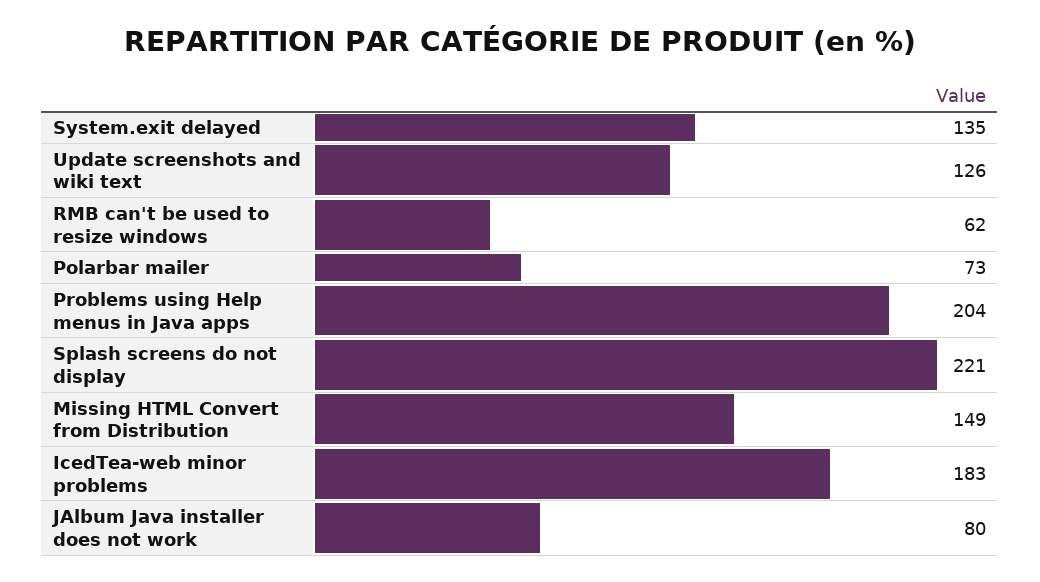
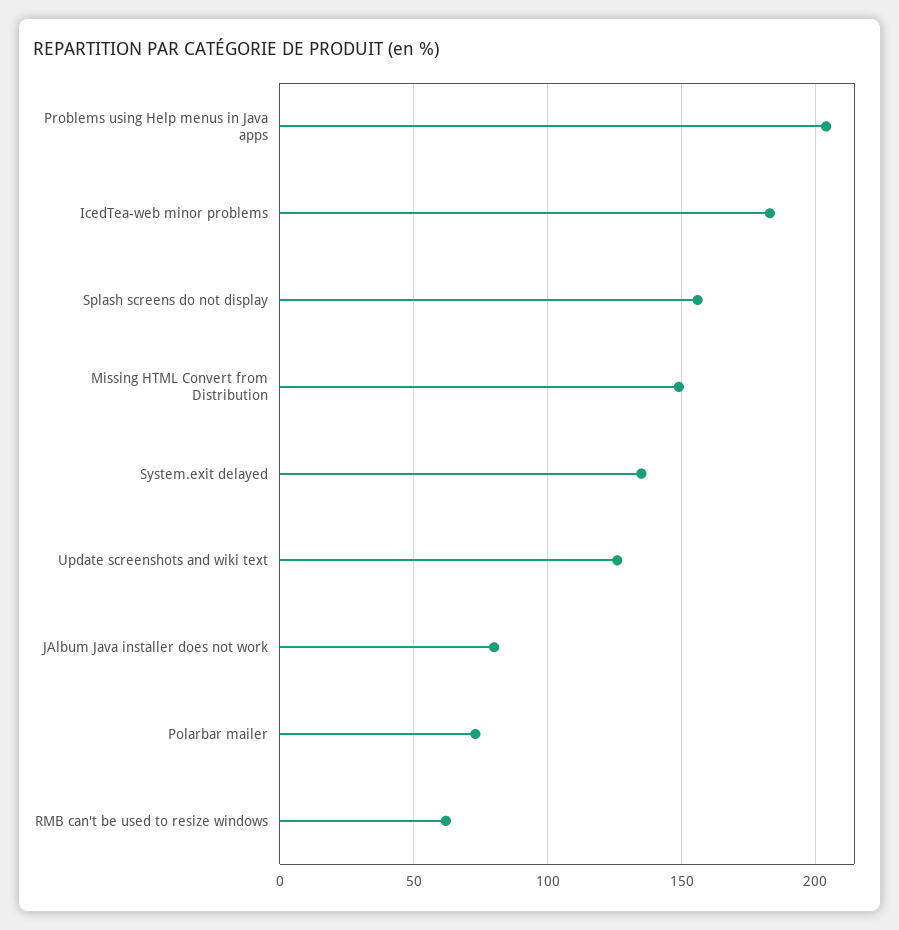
Splash screens do not display: 221 -> 155

